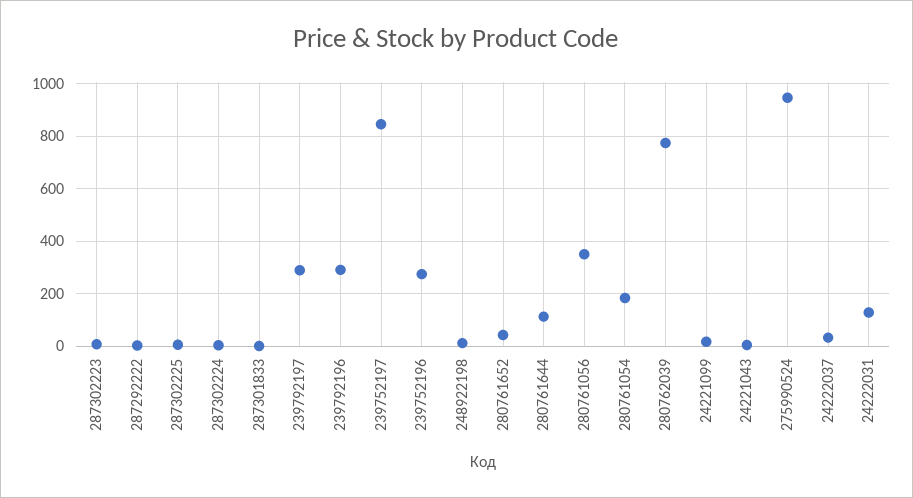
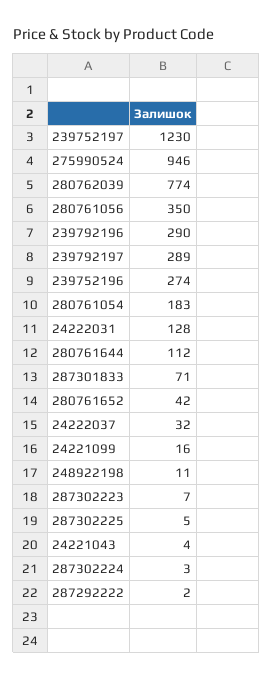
287301833: 0 -> 71
239752197: 850 -> 1230

